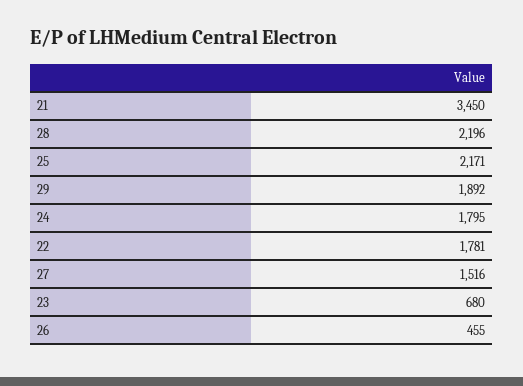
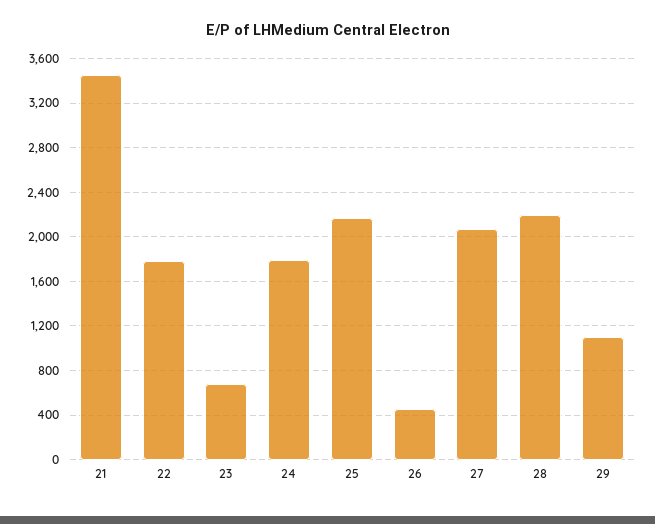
29: 1892 -> 1100
27: 1516 -> 2100

